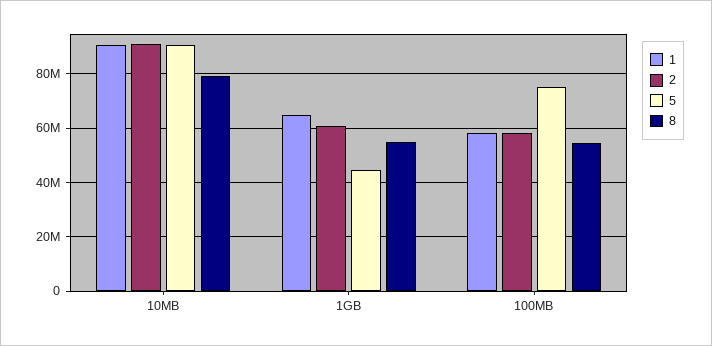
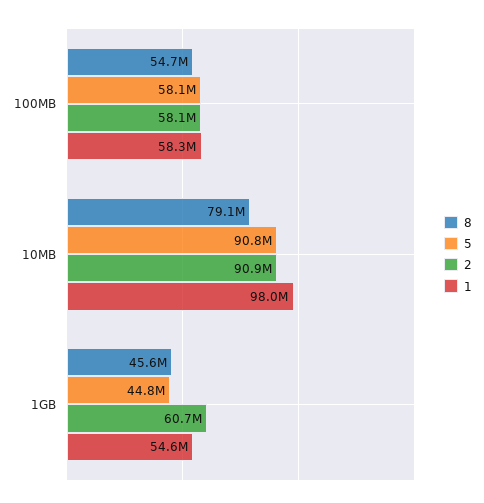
1, 10MB: 90000000 -> 98000000
1, 1GB: 65000000 -> 54600000
8, 1GB: 55000000 -> 45600000
5, 100MB: 75000000 -> 58100000

